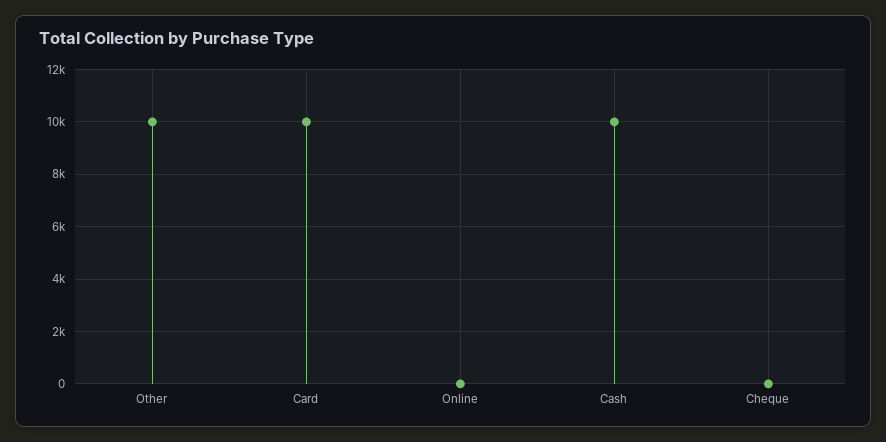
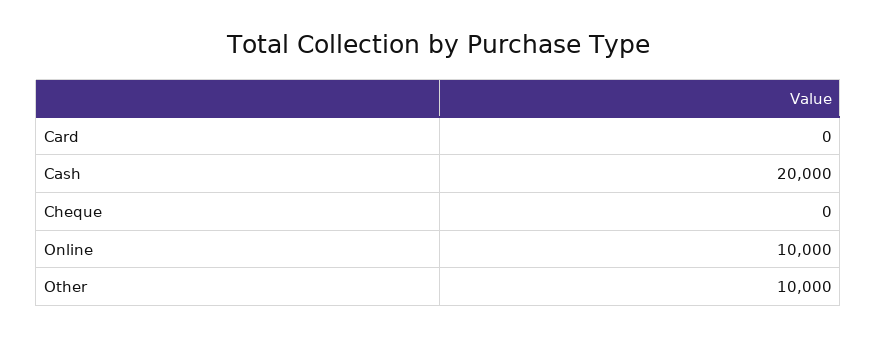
Card: 10000 -> 0
Online: 0 -> 10000
Cash: 10000 -> 20000

